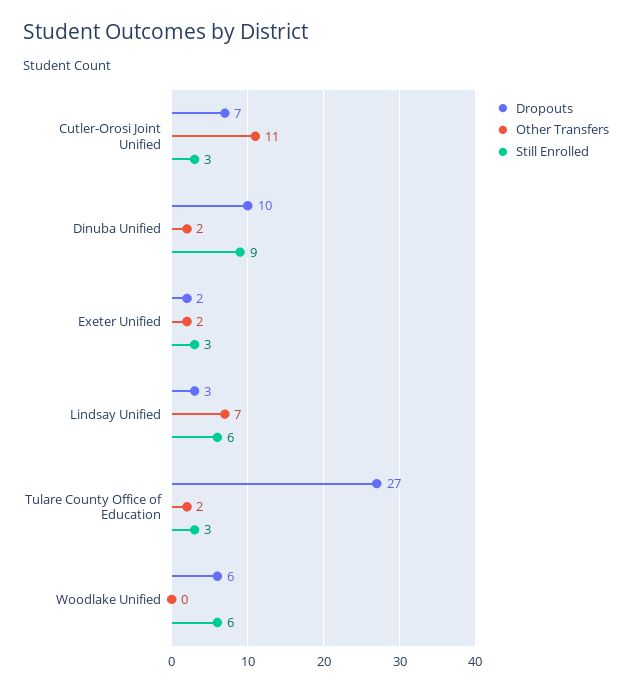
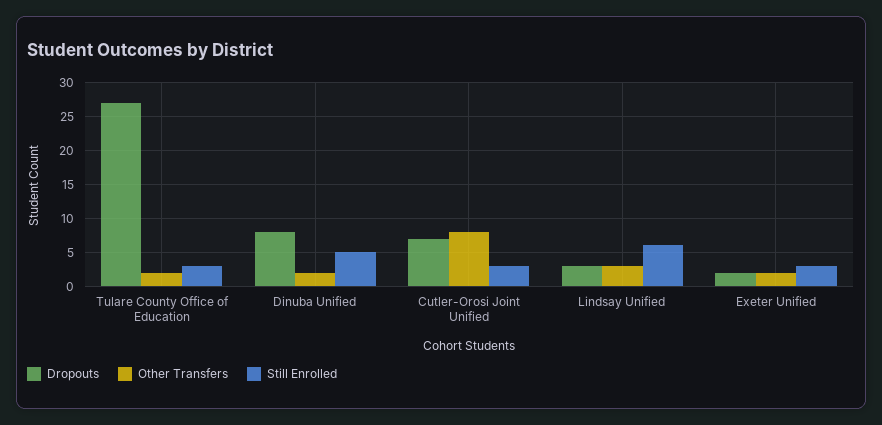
Other Transfers, Cutler-Orosi Joint Unified: 11 -> 8
Dropouts, Dinuba Unified: 10 -> 8
Still Enrolled, Dinuba Unified: 9 -> 5
Other Transfers, Lindsay Unified: 7 -> 3
Dropouts, Woodlake Unified: 6 -> none
Other Transfers, Woodlake Unified: 0 -> none
Still Enrolled, Woodlake Unified: 6 -> none

